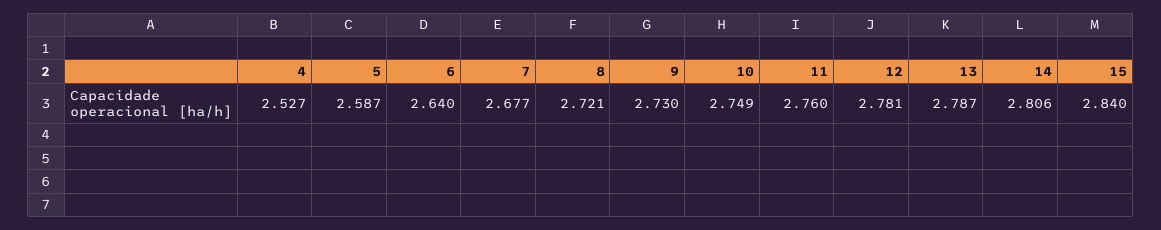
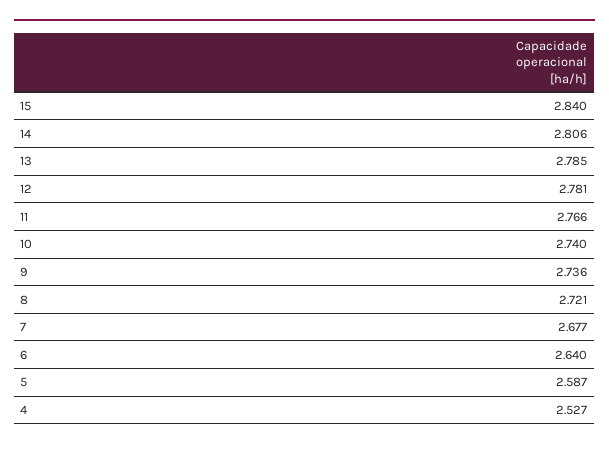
9: 2.73 -> 2.736
10: 2.749 -> 2.74
11: 2.76 -> 2.766
13: 2.787 -> 2.785

